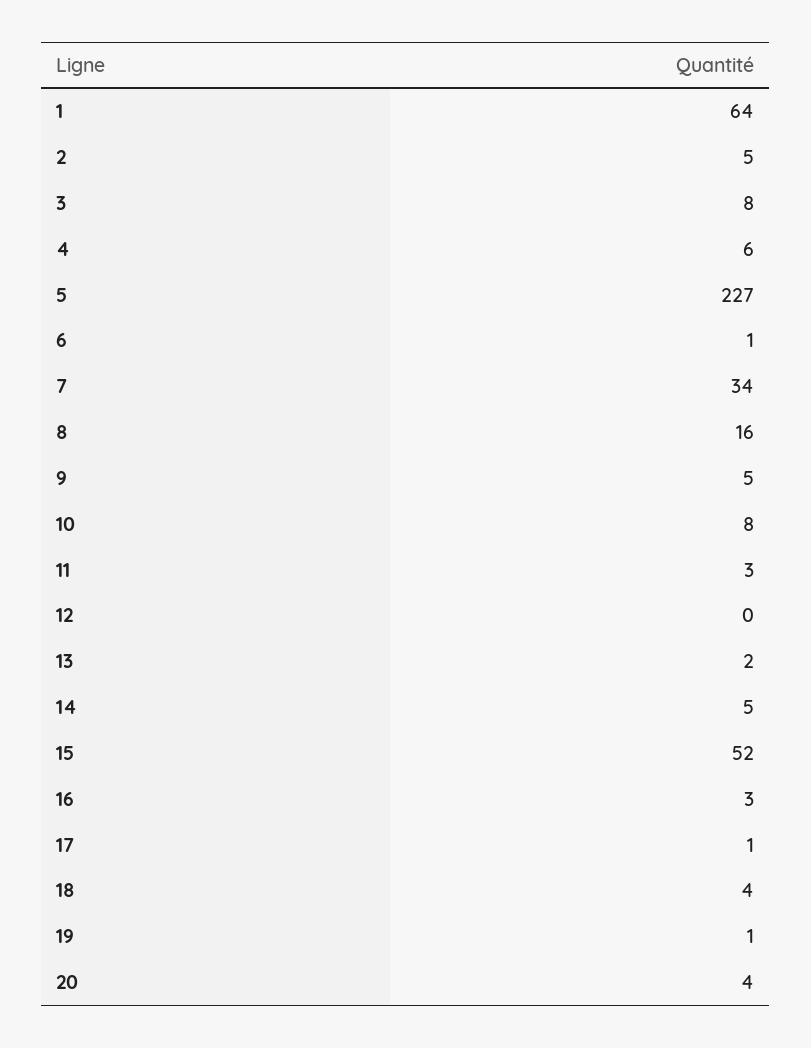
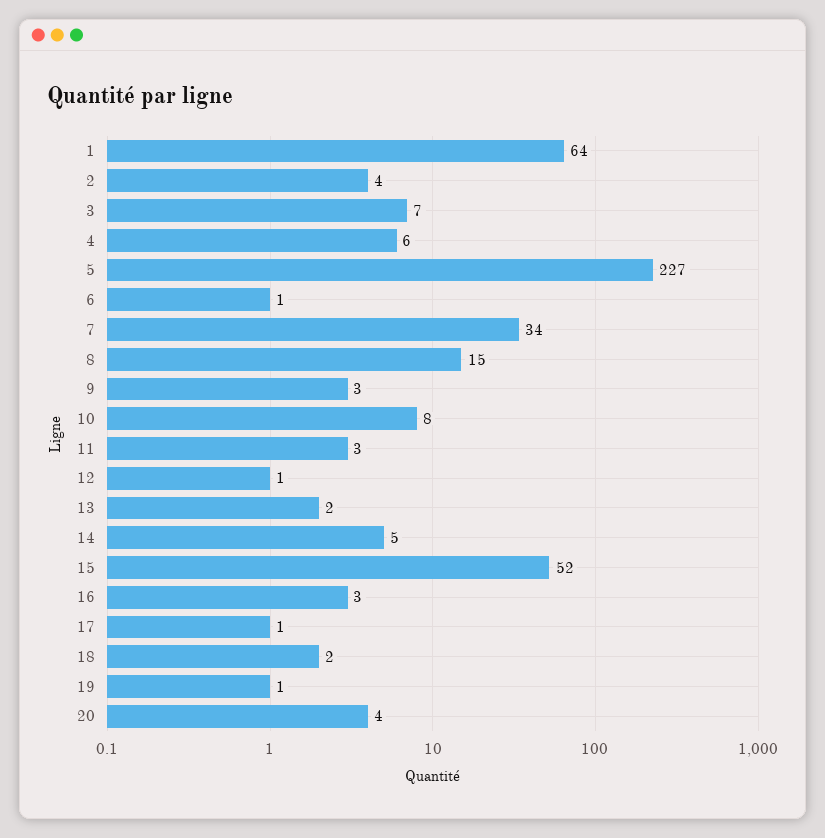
2: 5 -> 4
3: 8 -> 7
8: 16 -> 15
9: 5 -> 3
12: 0 -> 1
18: 4 -> 2

